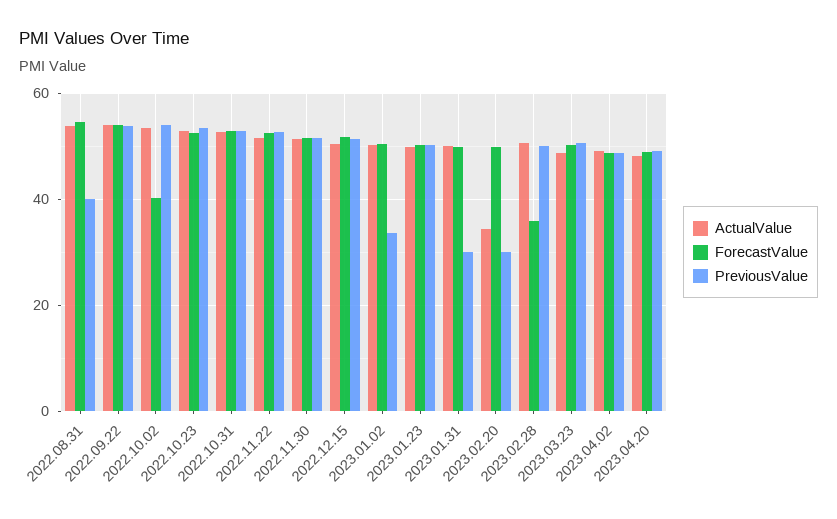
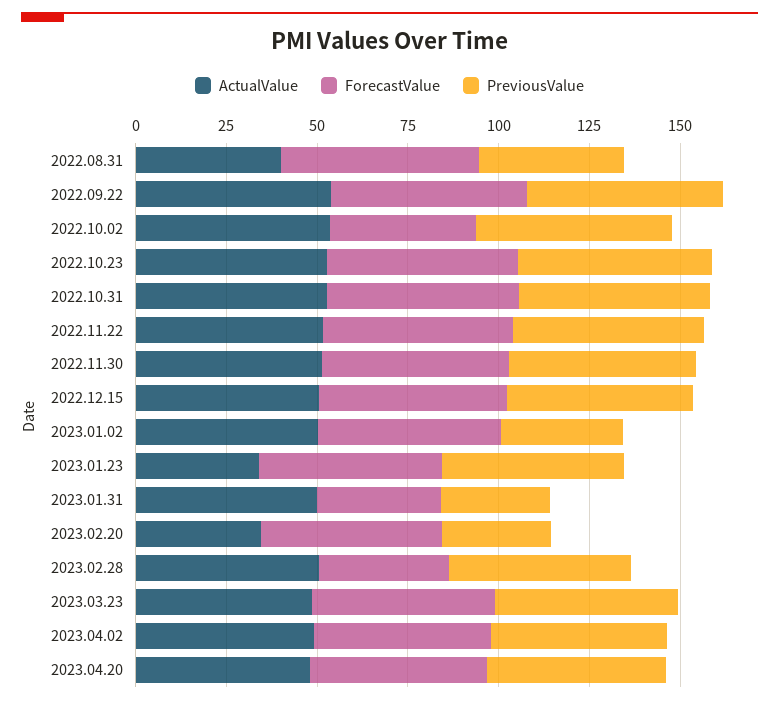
ActualValue, 2022.08.31: 54 -> 40
ActualValue, 2023.01.23: 50 -> 35
ForecastValue, 2023.01.31: 50 -> 35

